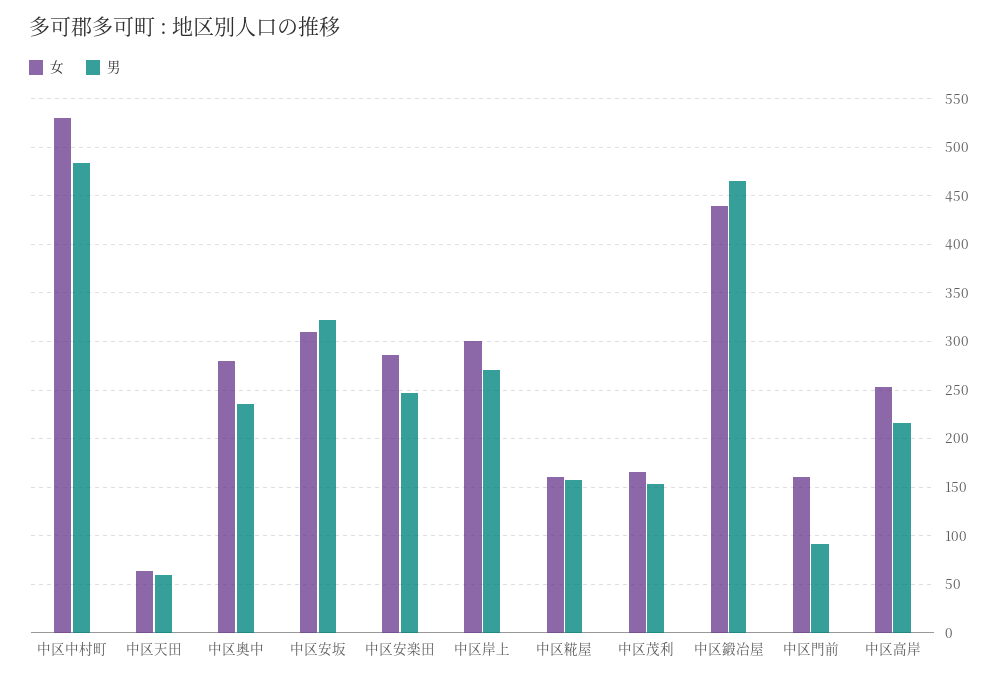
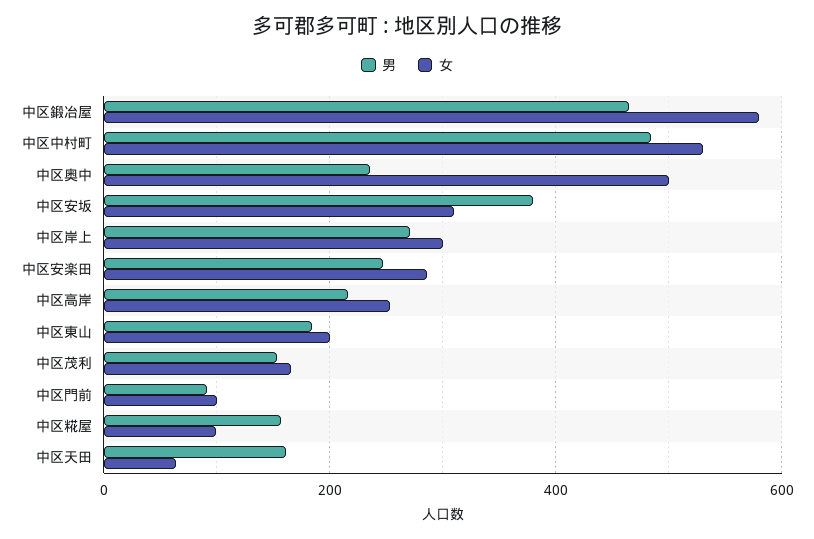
男, 中区天田: 60 -> 160
女, 中区奥中: 280 -> 500
男, 中区安坂: 320 -> 380
女, 中区糀屋: 160 -> 100
女, 中区鍛冶屋: 440 -> 580
女, 中区門前: 160 -> 100
男, 中区東山: none -> 180
女, 中区東山: none -> 200

